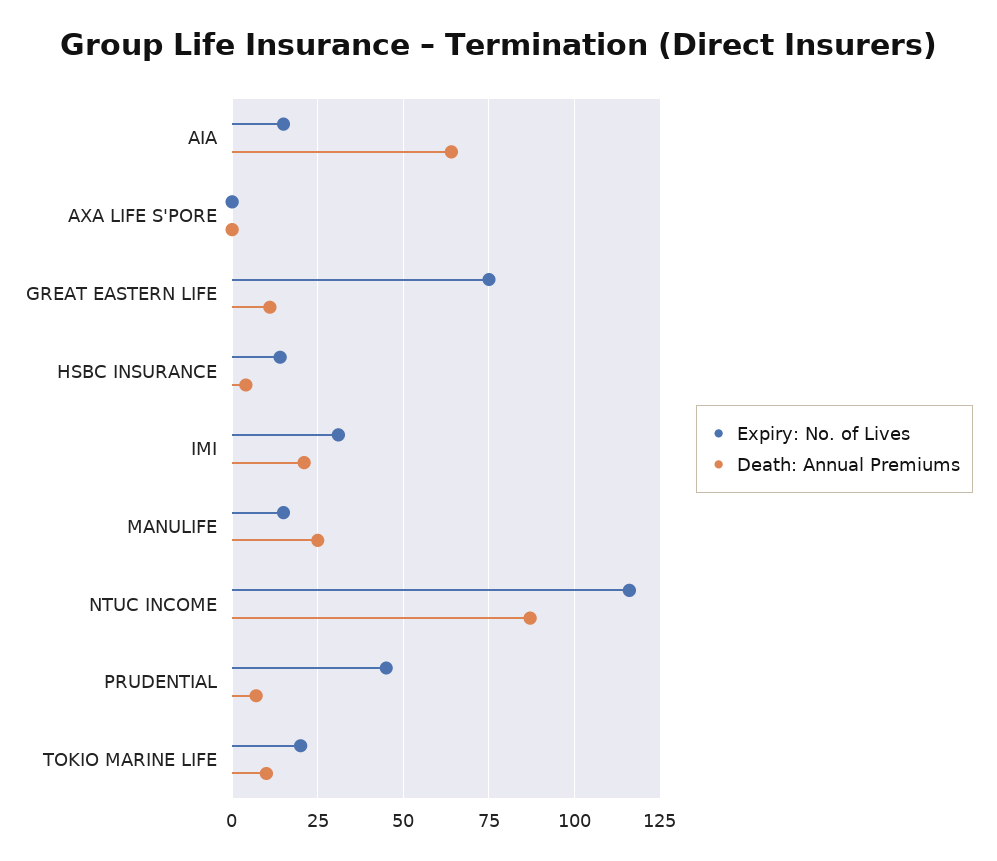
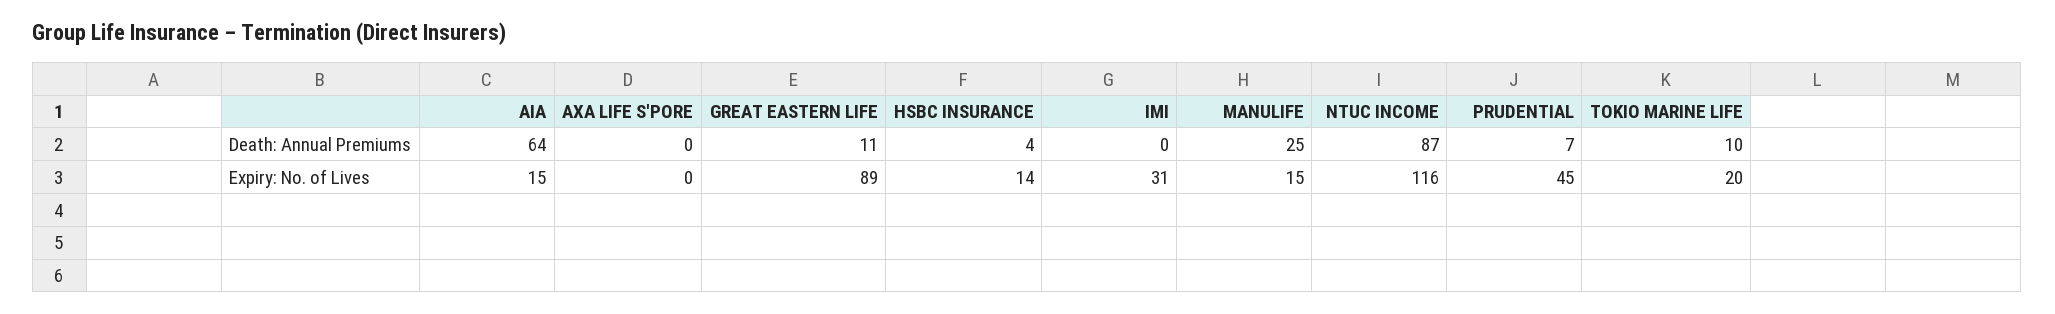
Expiry: No. of Lives, GREAT EASTERN LIFE: 75 -> 89
Death: Annual Premiums, IMI: 20 -> 0

